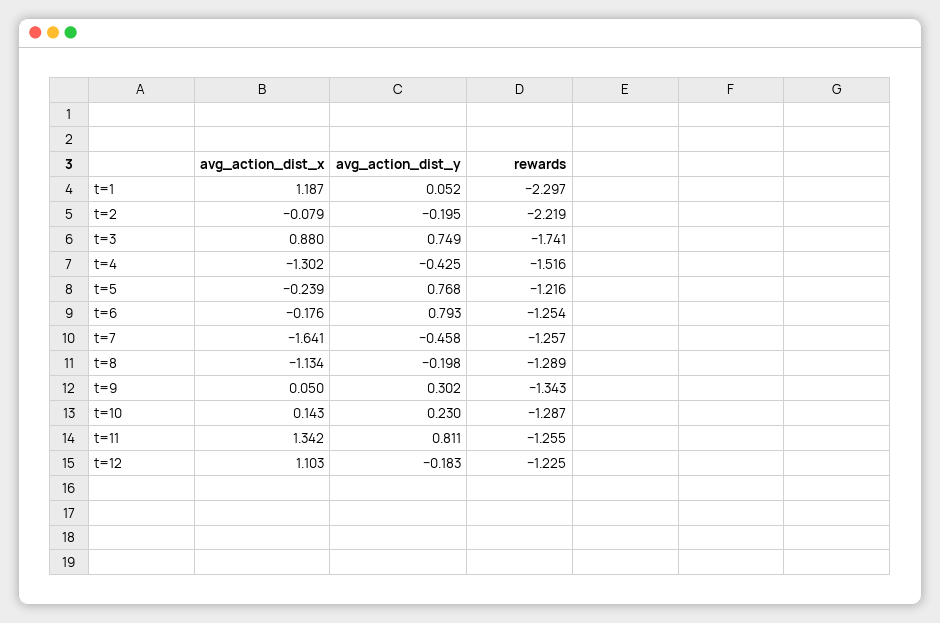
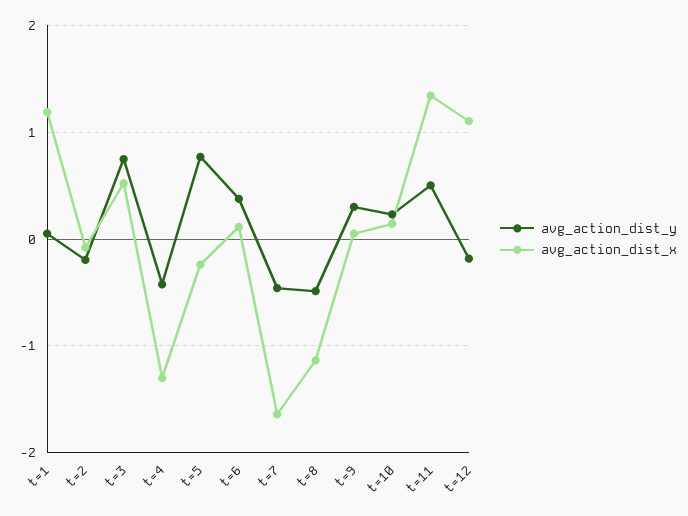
rewards, t=1: -2.297 -> none
rewards, t=2: -2.219 -> none
avg_action_dist_x, t=3: 0.88 -> 0.5
rewards, t=3: -1.741 -> none
rewards, t=4: -1.516 -> none
rewards, t=5: -1.216 -> none
avg_action_dist_x, t=6: -0.176 -> 0.1
avg_action_dist_y, t=6: 0.793 -> 0.4
rewards, t=6: -1.254 -> none
rewards, t=7: -1.257 -> none
avg_action_dist_y, t=8: -0.198 -> -0.5
rewards, t=8: -1.289 -> none
rewards, t=9: -1.343 -> none
rewards, t=10: -1.287 -> none
avg_action_dist_y, t=11: 0.811 -> 0.5
rewards, t=11: -1.255 -> none
rewards, t=12: -1.225 -> none

